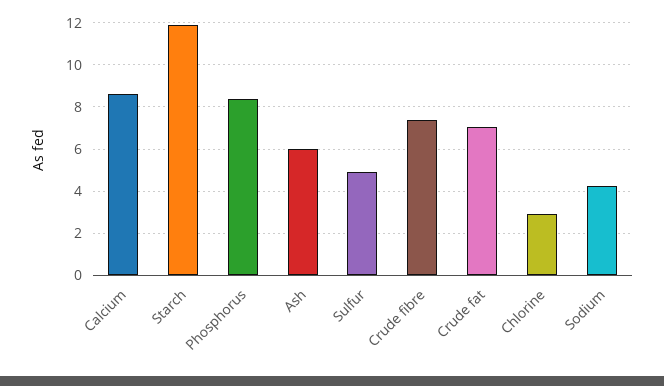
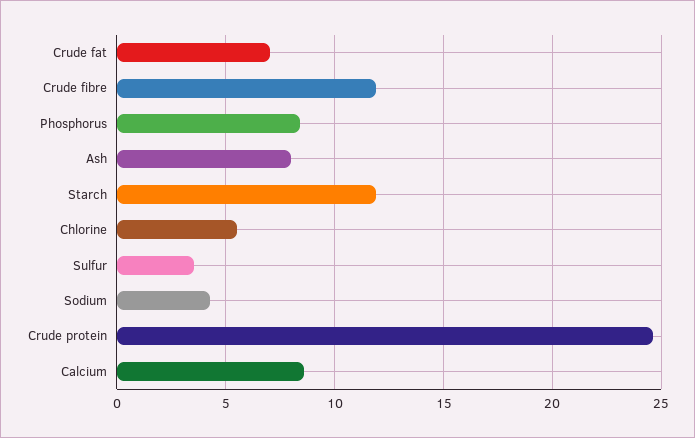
Ash: 6 -> 8
Sulfur: 5 -> 3.5
Crude fibre: 7.5 -> 12
Chlorine: 3 -> 5.5
Crude protein: none -> 24.5

